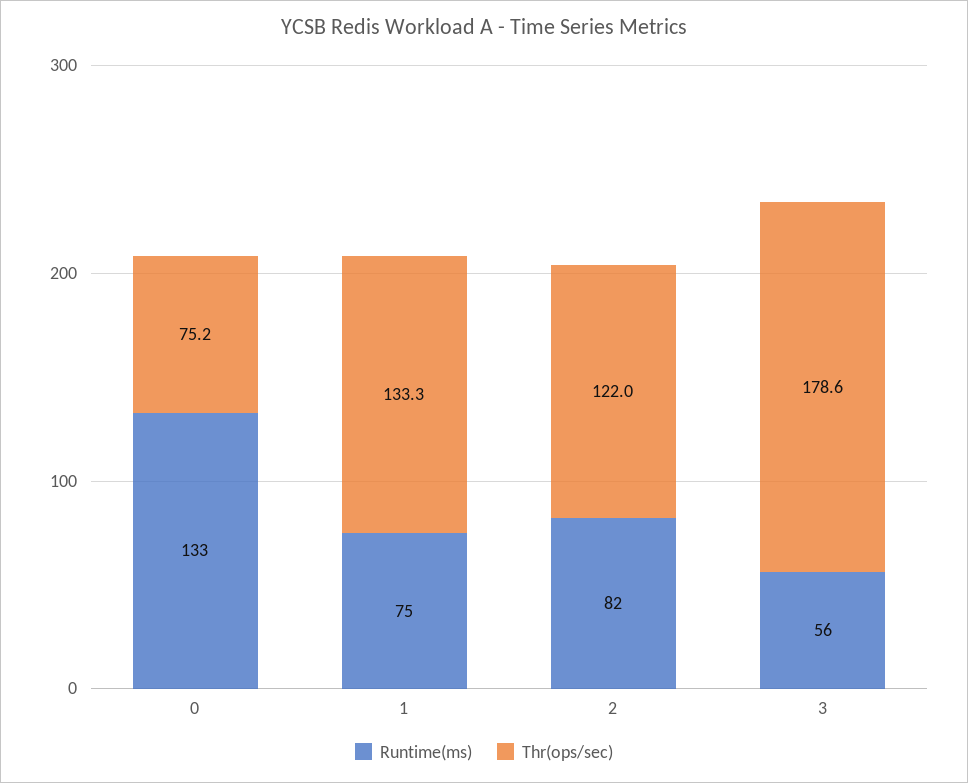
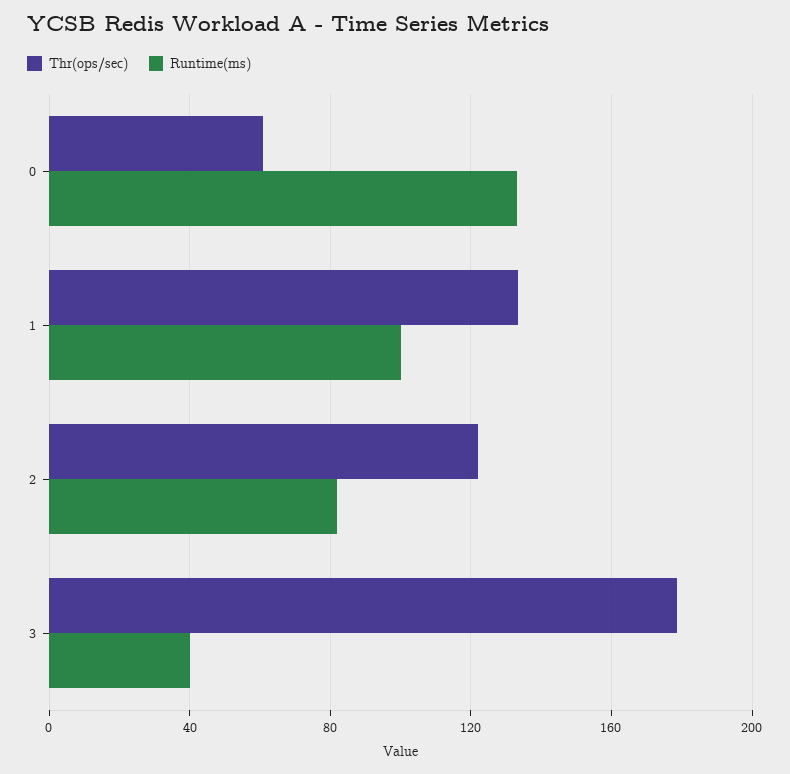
Thr(ops/sec), 0: 75.2 -> 60
Runtime(ms), 1: 75 -> 100
Runtime(ms), 3: 56 -> 40

